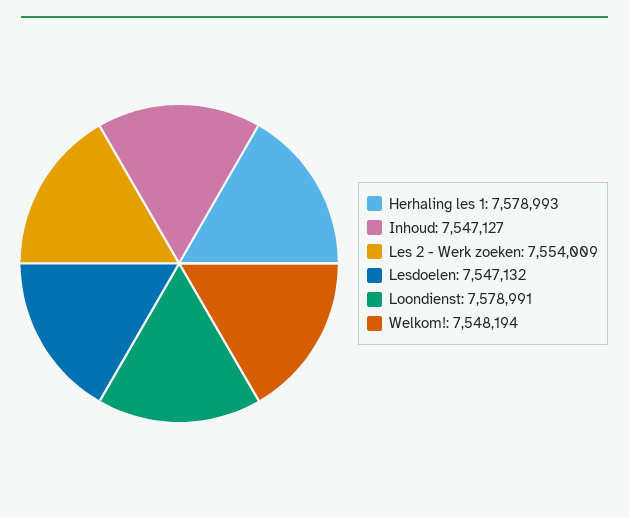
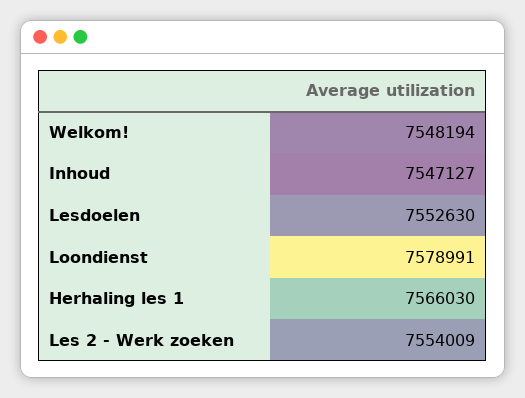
Herhaling les 1: 7578993 -> 7566030
Lesdoelen: 7547132 -> 7552630

